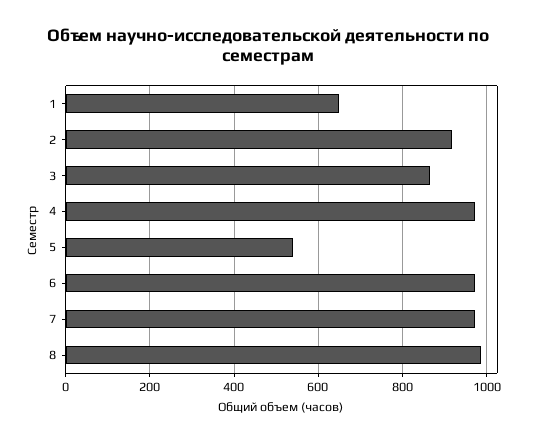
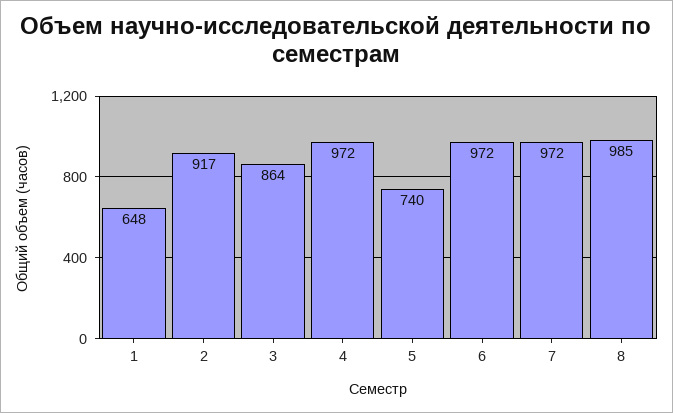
5: 540 -> 740

